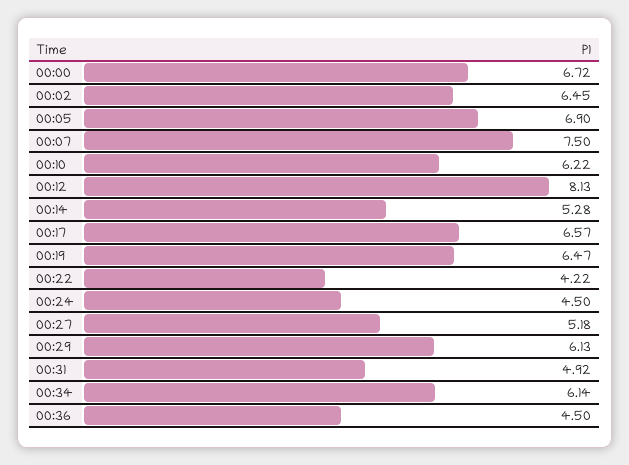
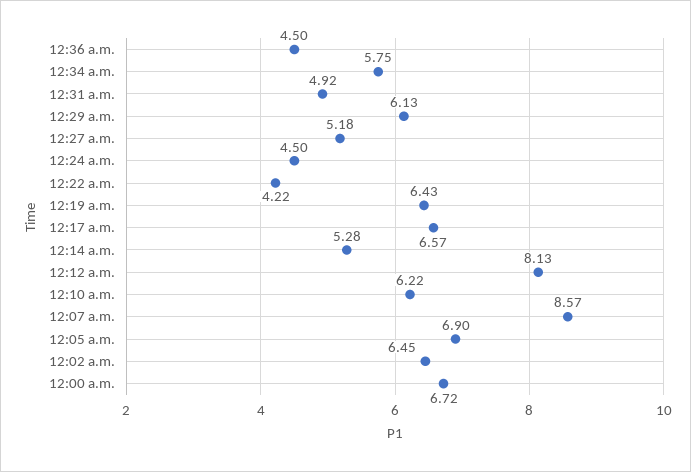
00:07: 7.5 -> 8.57
00:19: 6.47 -> 6.43
00:34: 6.14 -> 5.75

